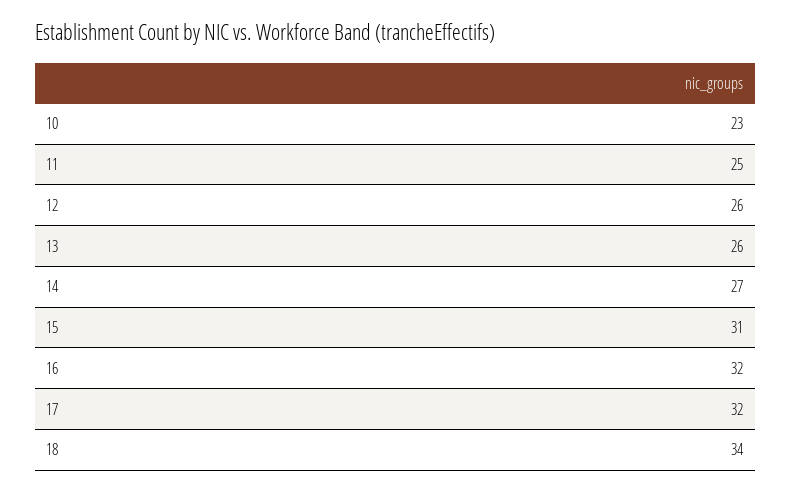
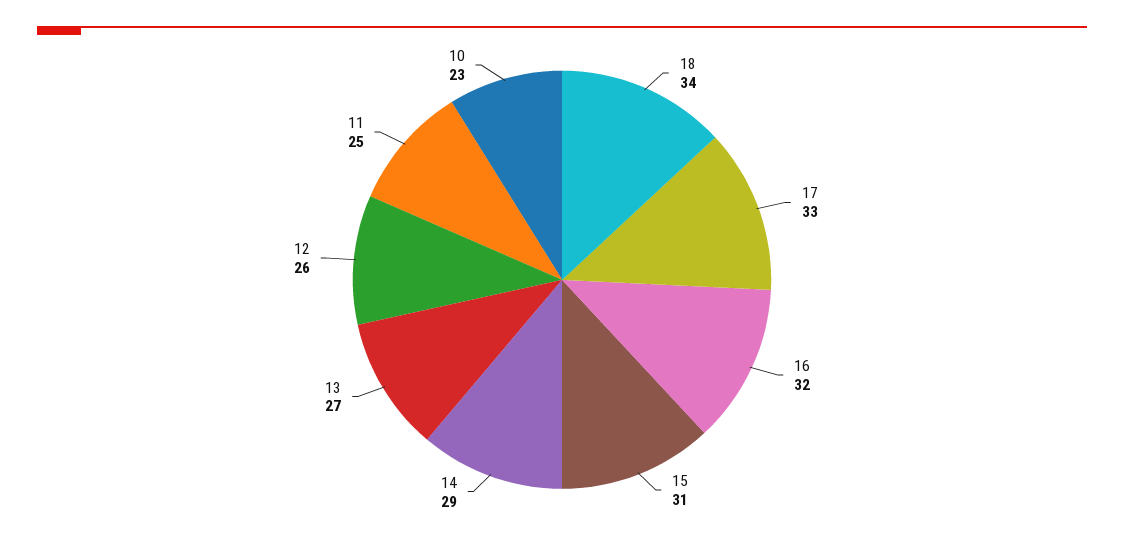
13: 26 -> 27
14: 27 -> 29
17: 32 -> 33

